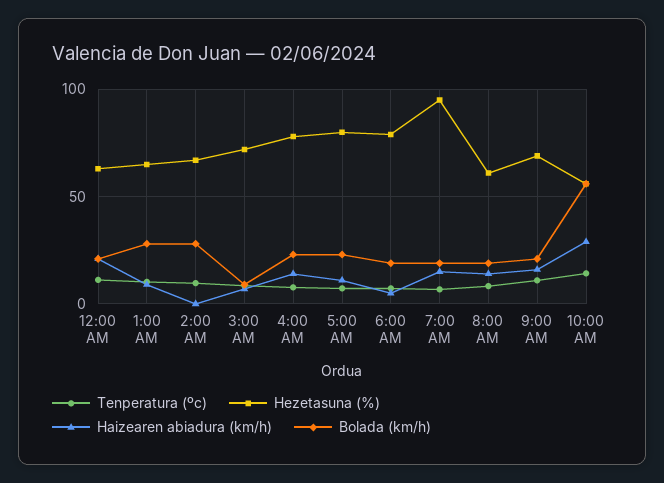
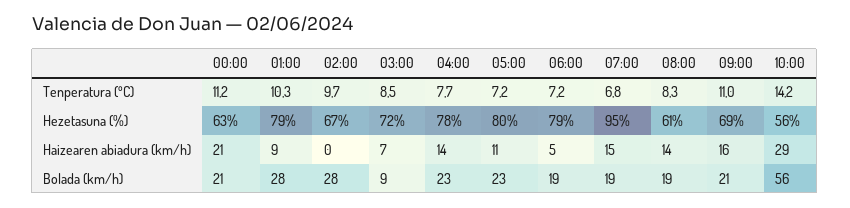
Hezetasuna (%), 1:00 AM: 65 -> 79

